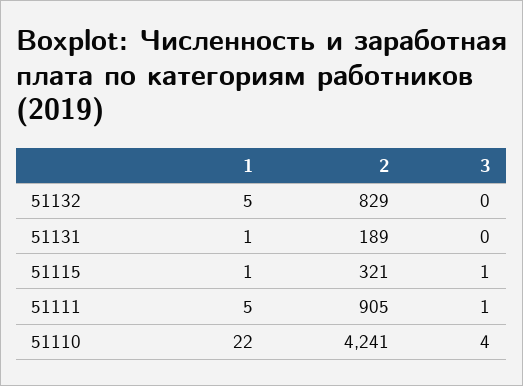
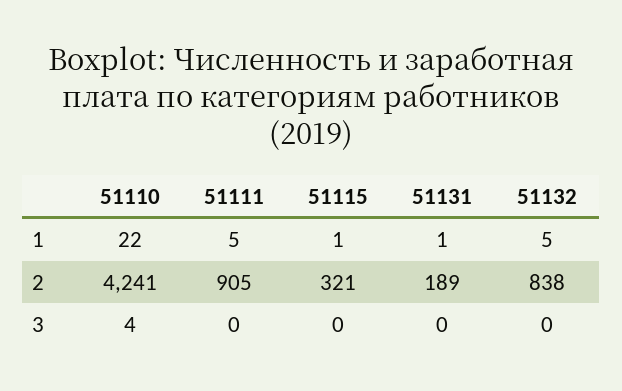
2, 51132: 829 -> 838
3, 51115: 1 -> 0
3, 51111: 1 -> 0

